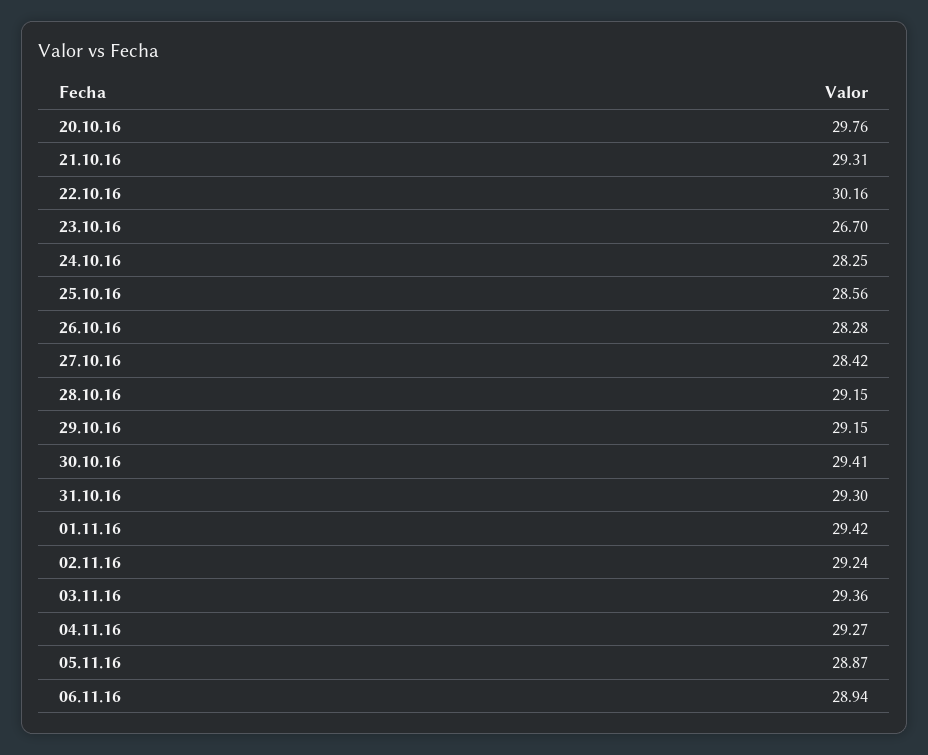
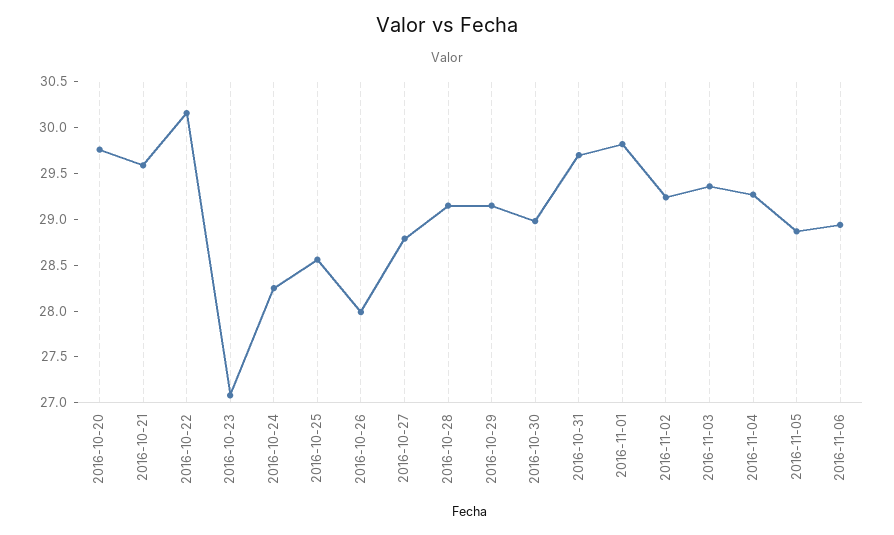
21.10.16: 29.31 -> 29.6
23.10.16: 26.7 -> 27.1
26.10.16: 28.28 -> 28
27.10.16: 28.42 -> 28.8
30.10.16: 29.41 -> 29
31.10.16: 29.3 -> 29.7
01.11.16: 29.42 -> 29.8

